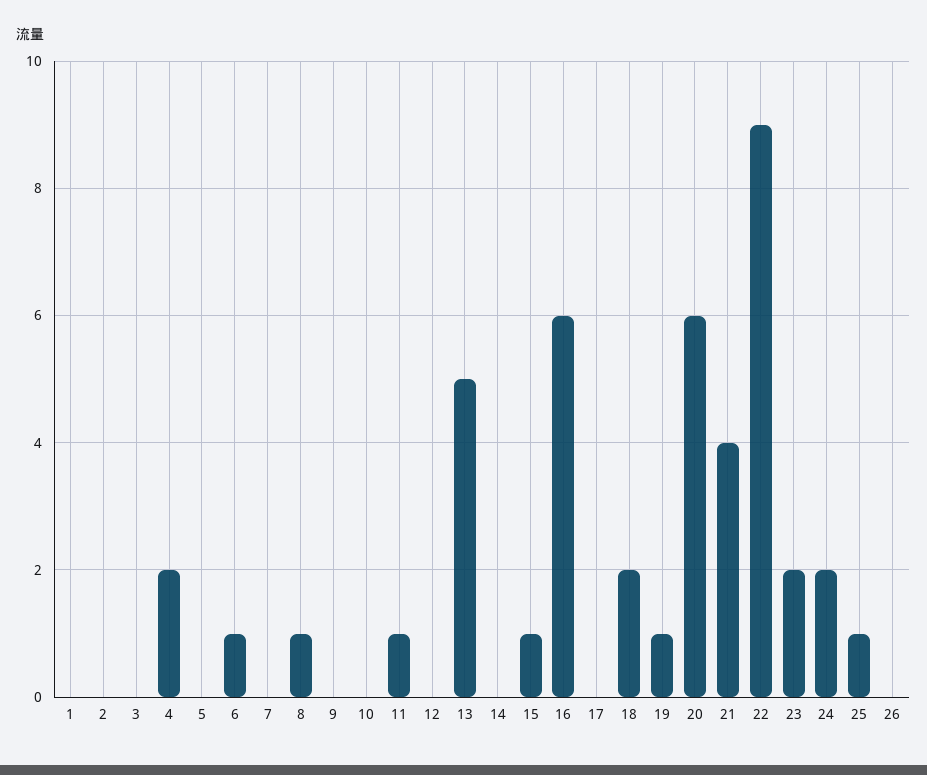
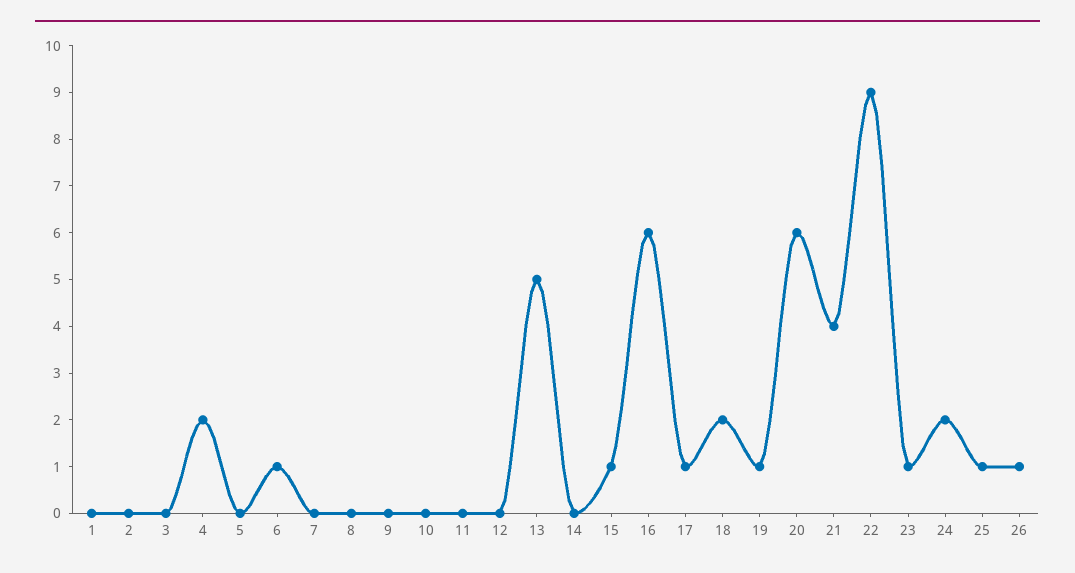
8: 1 -> 0
11: 1 -> 0
17: 0 -> 1
23: 2 -> 1
26: 0 -> 1

